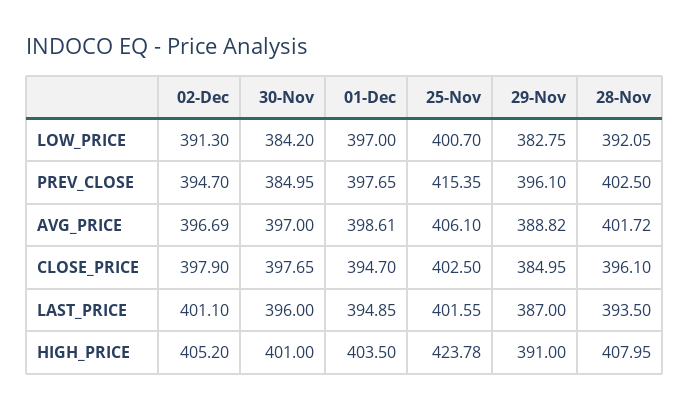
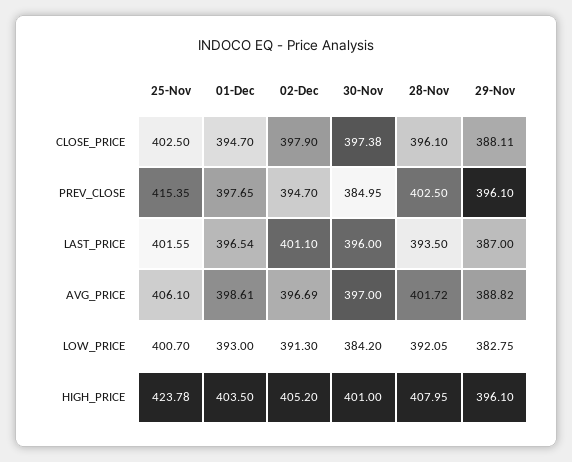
01-Dec, LOW_PRICE: 397 -> 393
30-Nov, CLOSE_PRICE: 397.65 -> 397.38
29-Nov, CLOSE_PRICE: 384.95 -> 388.11
01-Dec, LAST_PRICE: 394.85 -> 396.54
29-Nov, HIGH_PRICE: 391 -> 396.1

